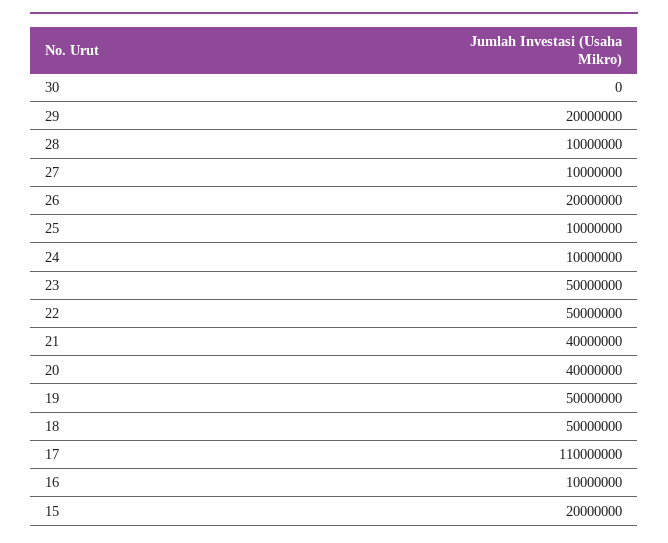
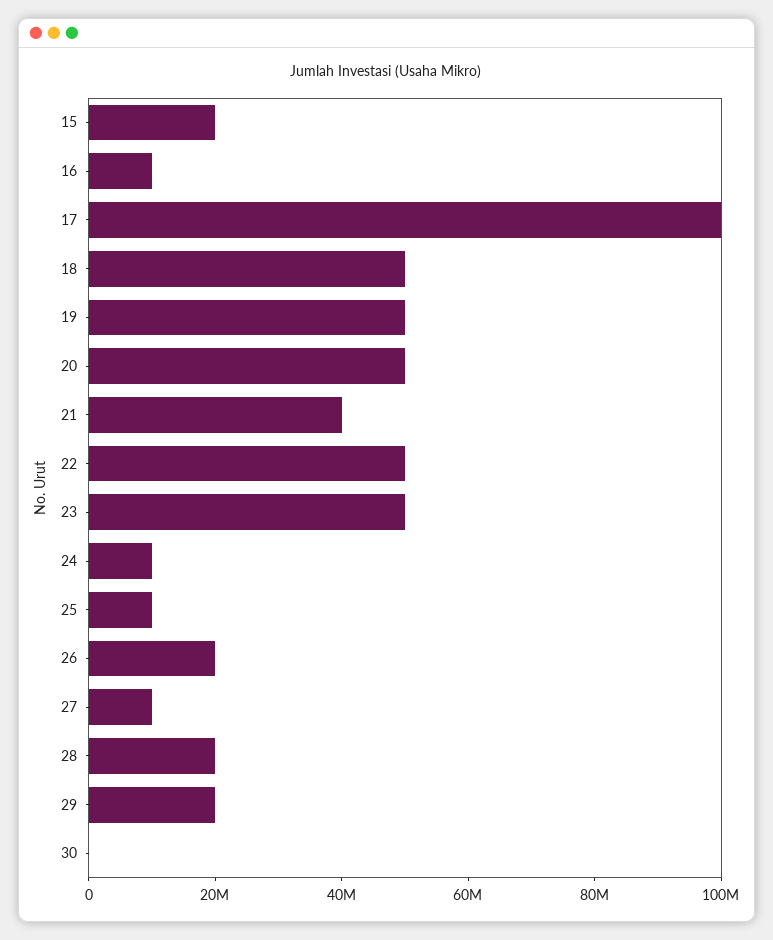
28: 10000000 -> 20000000
20: 40000000 -> 50000000
17: 110000000 -> 100000000

